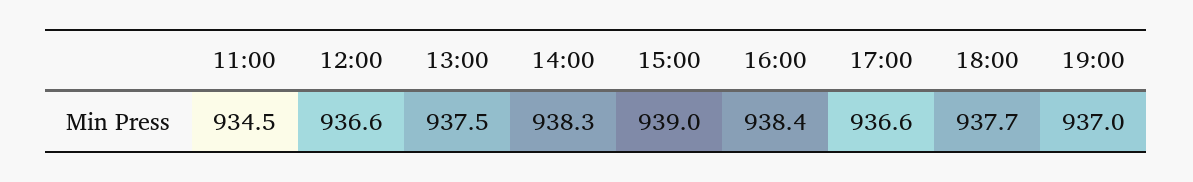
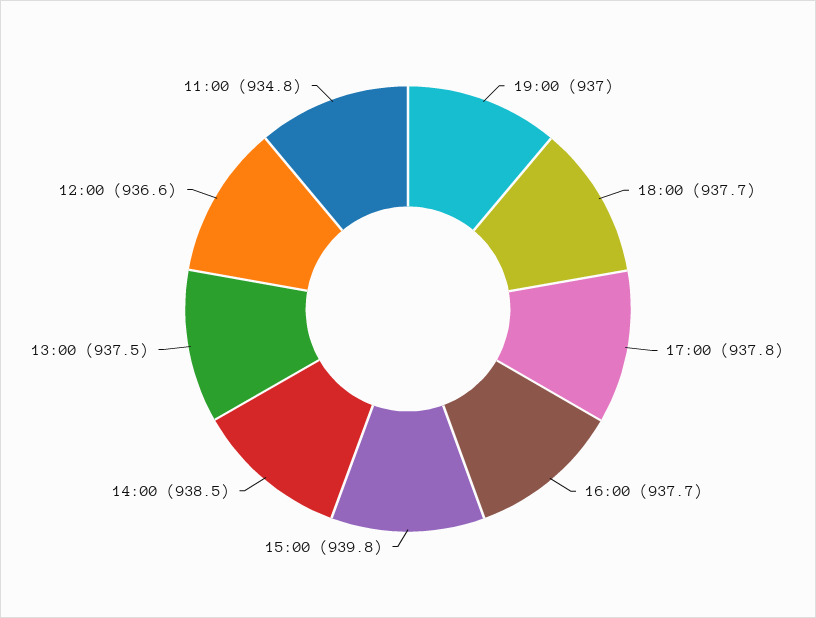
11:00: 934.5 -> 934.8
14:00: 938.3 -> 938.5
15:00: 939 -> 939.8
16:00: 938.4 -> 937.7
17:00: 936.6 -> 937.8

